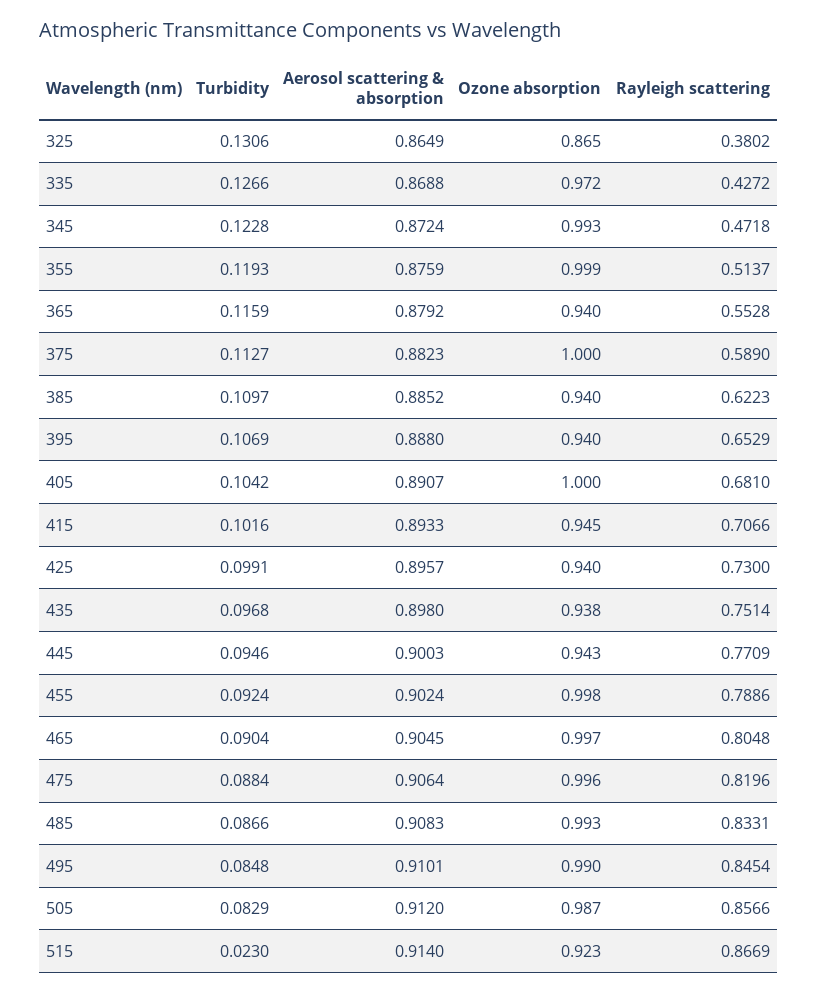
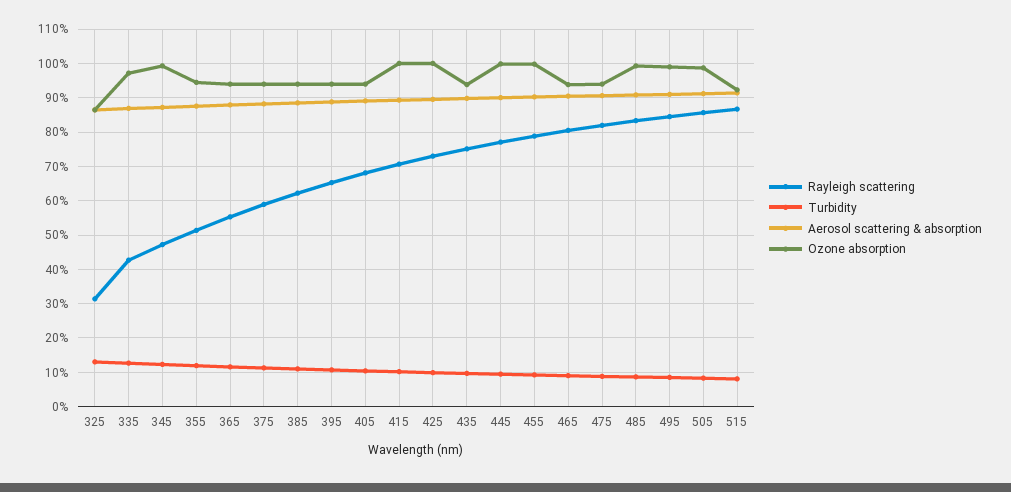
Rayleigh scattering, 325: 0.3802 -> 0.32
Ozone absorption, 355: 0.999 -> 0.94
Ozone absorption, 375: 1 -> 0.94
Ozone absorption, 405: 1 -> 0.94
Ozone absorption, 415: 0.945 -> 1
Ozone absorption, 425: 0.94 -> 1
Ozone absorption, 445: 0.943 -> 1
Ozone absorption, 465: 0.997 -> 0.94
Ozone absorption, 475: 0.996 -> 0.94
Turbidity, 515: 0.023 -> 0.08

